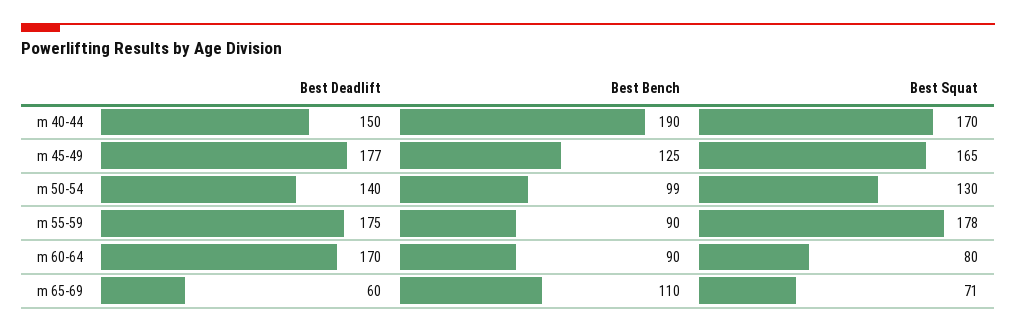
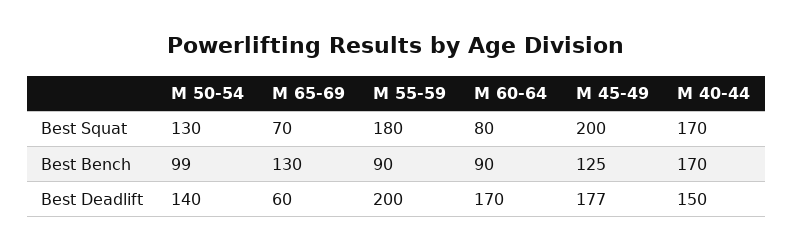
Best Bench, m 40-44: 190 -> 170
Best Squat, m 45-49: 165 -> 200
Best Deadlift, m 55-59: 175 -> 200
Best Squat, m 55-59: 178 -> 180
Best Bench, m 65-69: 110 -> 130
Best Squat, m 65-69: 71 -> 70

